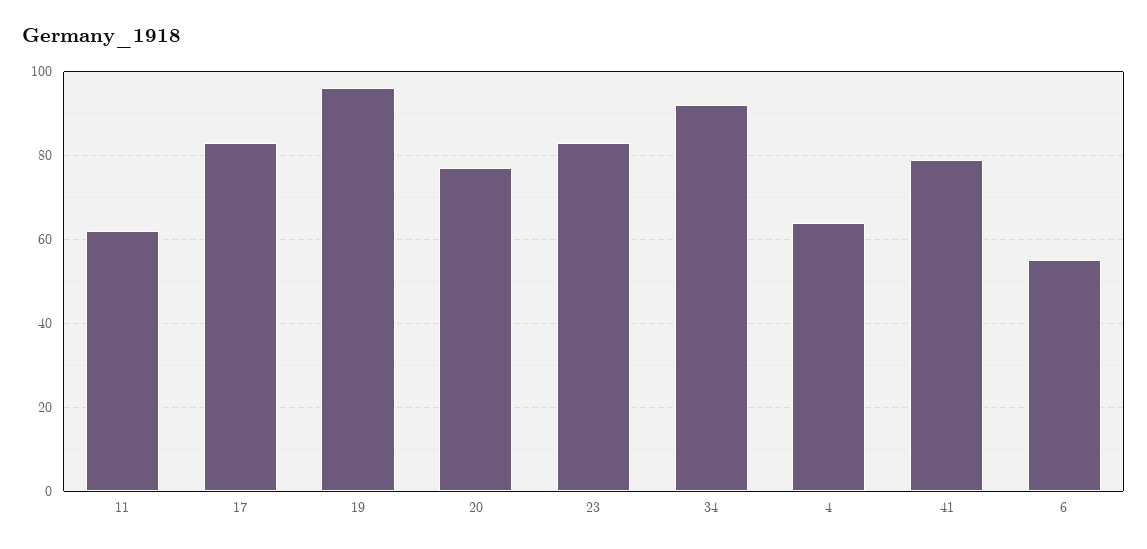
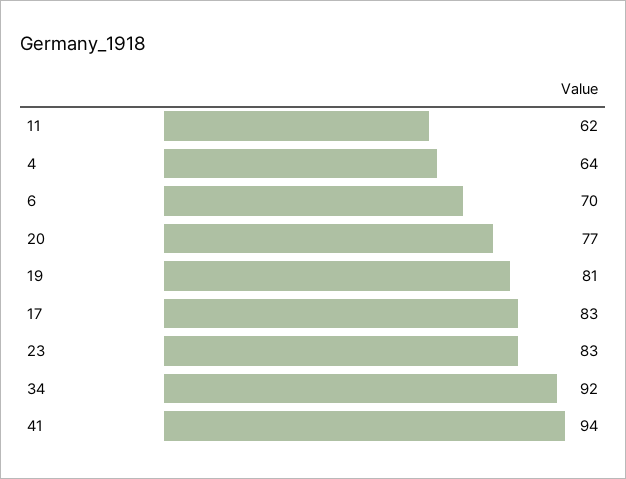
19: 95 -> 81
41: 80 -> 94
6: 55 -> 70

